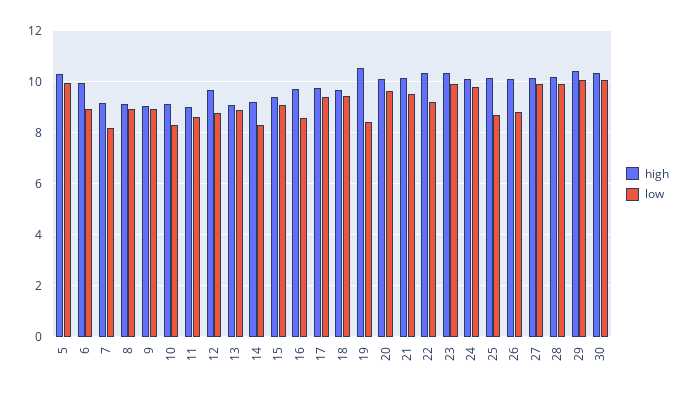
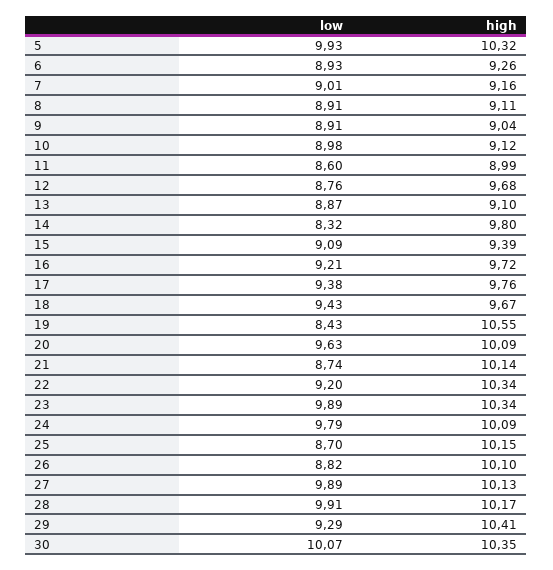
high, 6: 10 -> 9.26
low, 7: 8.25 -> 9.01
low, 10: 8.25 -> 8.98
high, 14: 9.25 -> 9.8
low, 16: 8.5 -> 9.21
low, 21: 9.5 -> 8.74
low, 29: 10 -> 9.29

